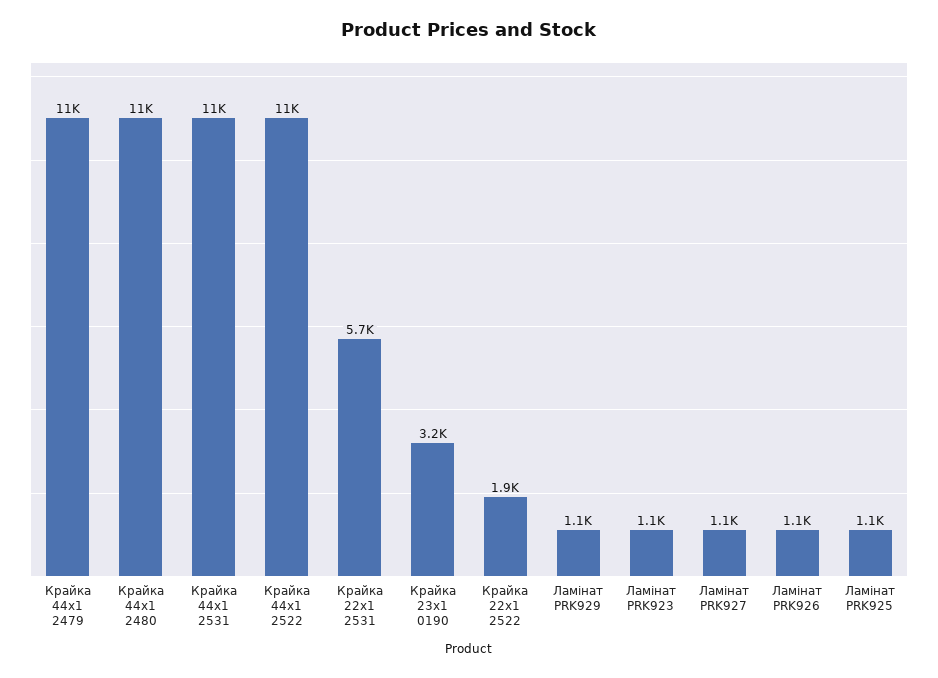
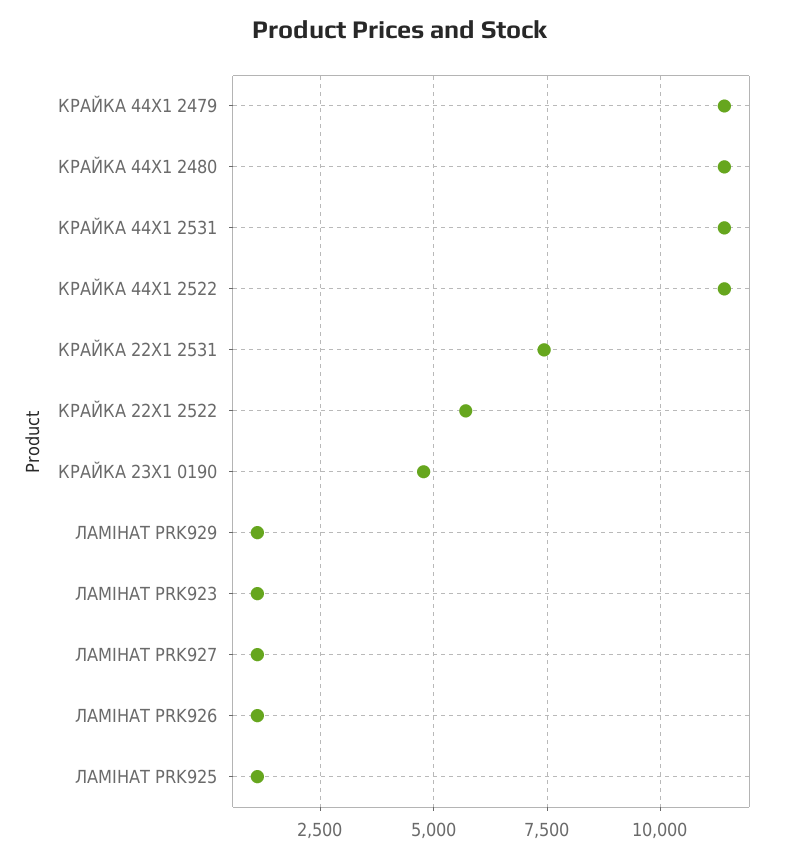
Крайка 22x1 2531: 5700 -> 7500
Крайка 23x1 0190: 3200 -> 4750
Крайка 22x1 2522: 1900 -> 5750

